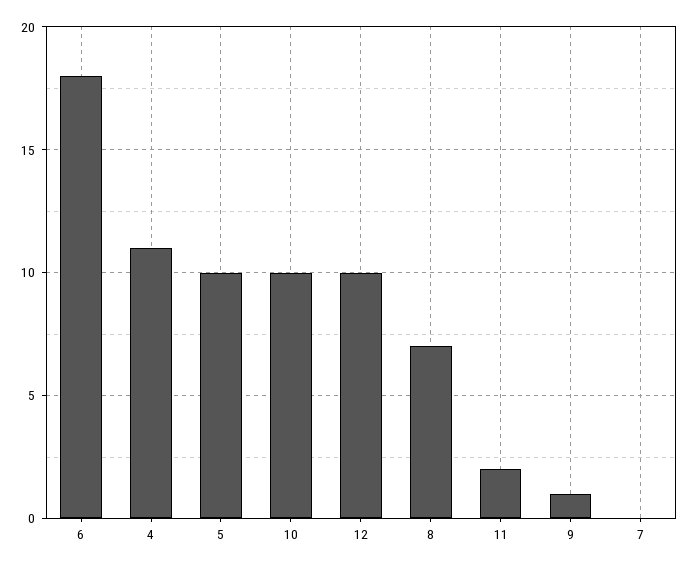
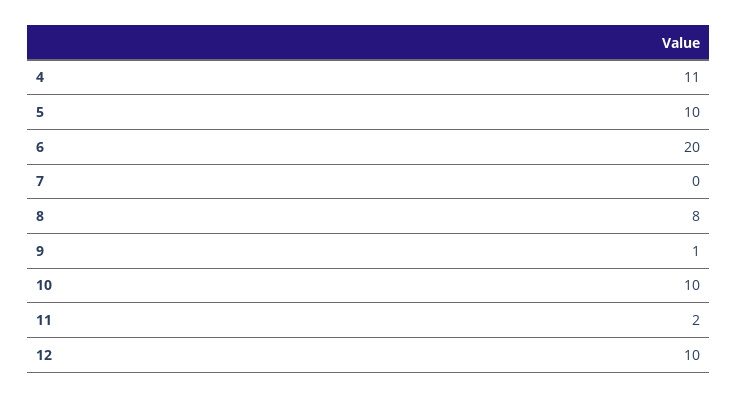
6: 18 -> 20
8: 7 -> 8

